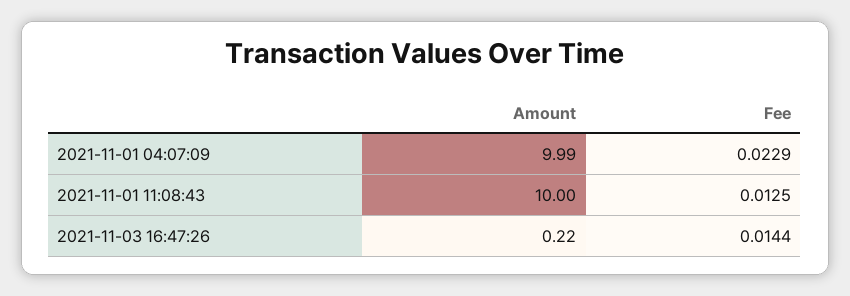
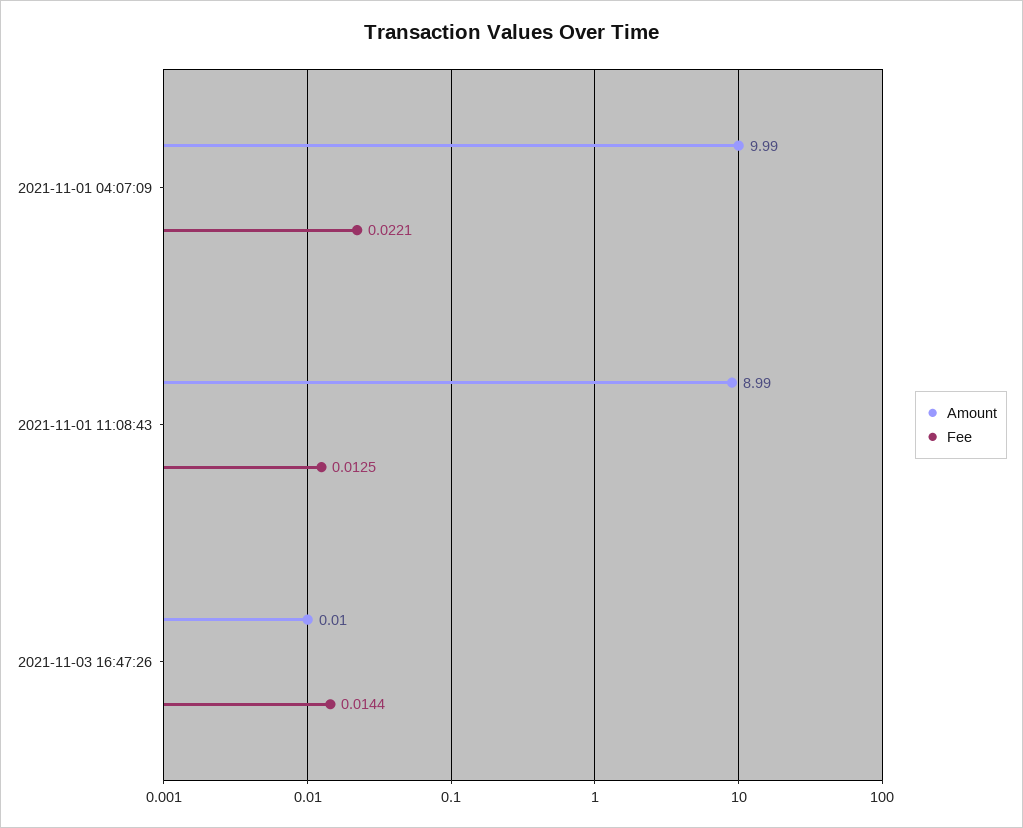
Fee, 2021-11-01 04:07:09: 0.0229 -> 0.0221
Amount, 2021-11-01 11:08:43: 10 -> 8.99
Amount, 2021-11-03 16:47:26: 0.22 -> 0.01

